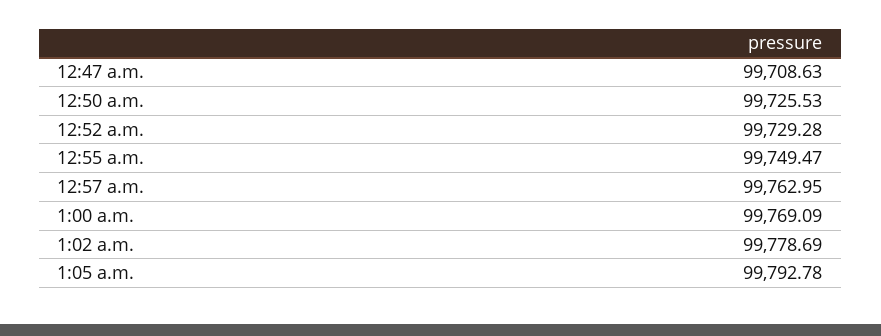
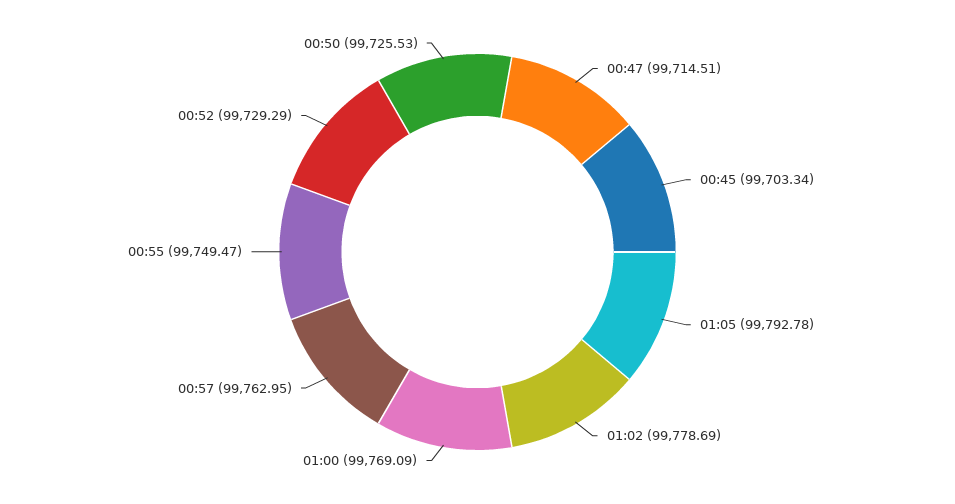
12:47 a.m.: 99708.63 -> 99714.51
12:52 a.m.: 99729.28 -> 99729.29
00:45: none -> 99703.34

